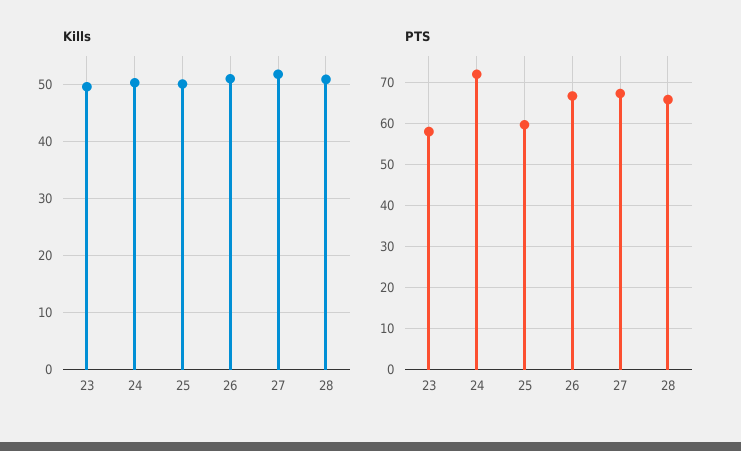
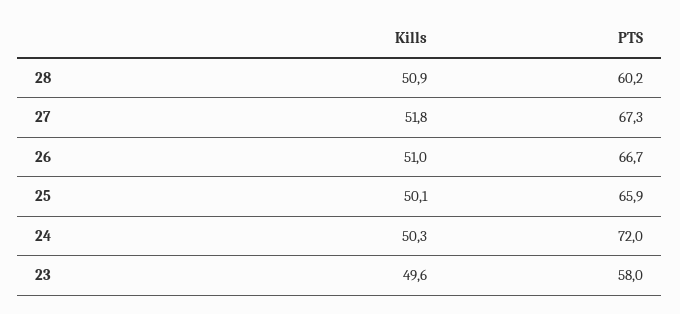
PTS, 25: 60 -> 65.9
PTS, 28: 66 -> 60.2

